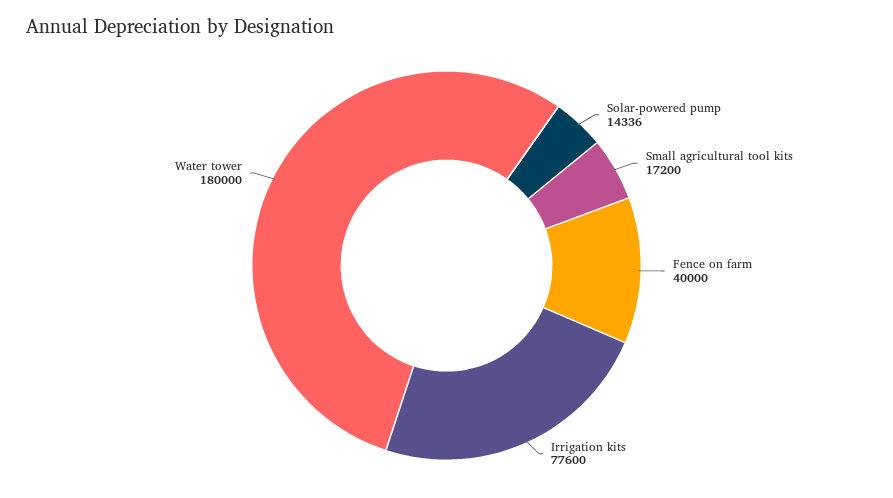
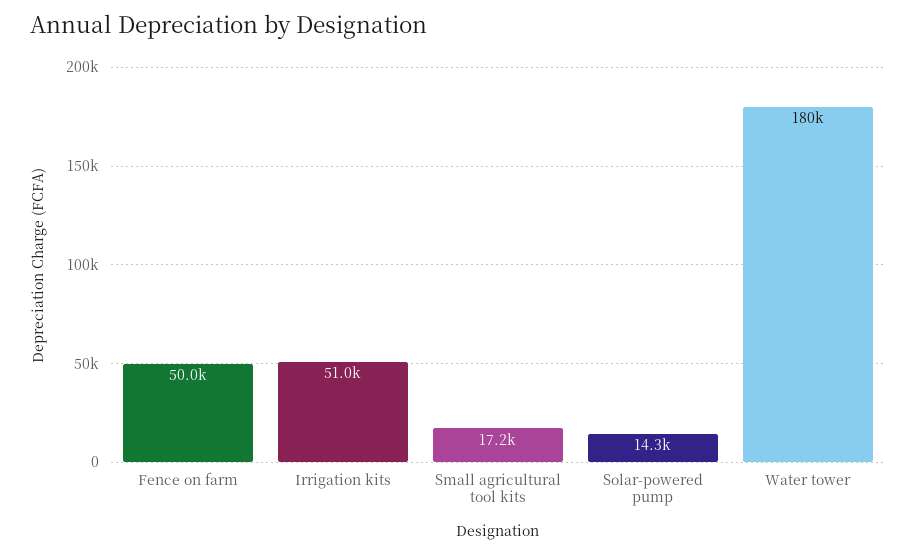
Fence on farm: 40000 -> 50000
Irrigation kits: 77600 -> 51000

